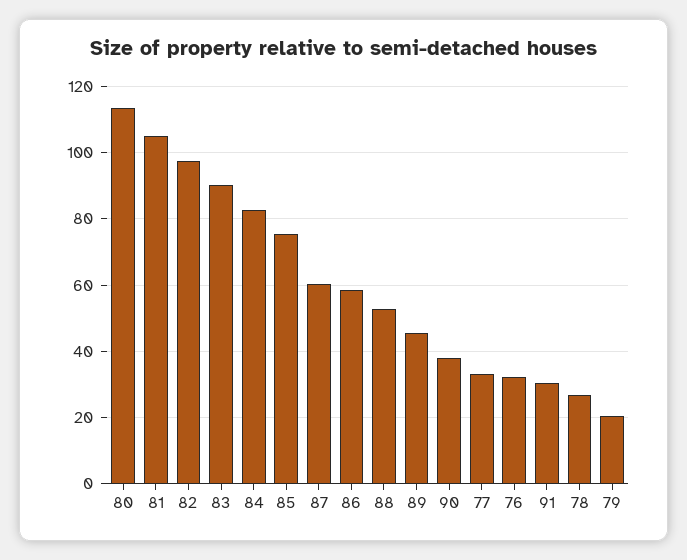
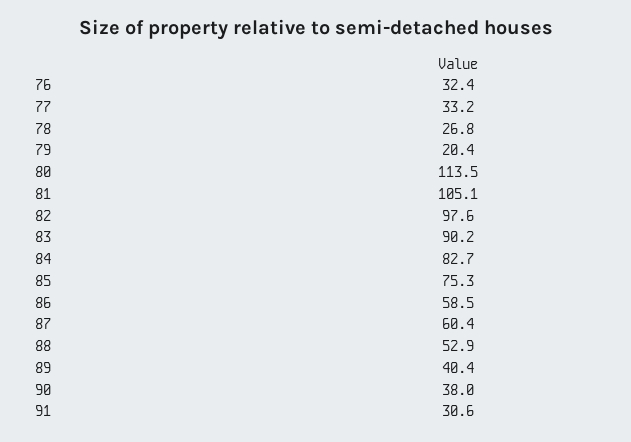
89: 46 -> 40.4

